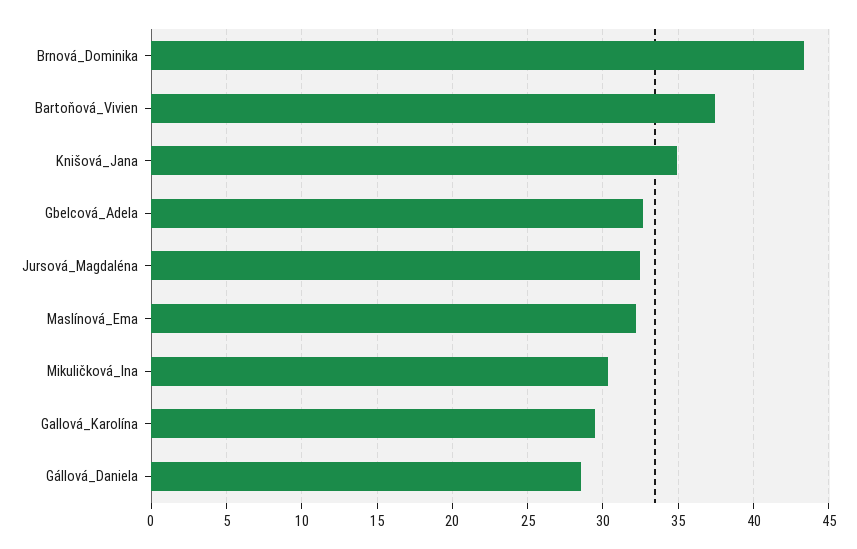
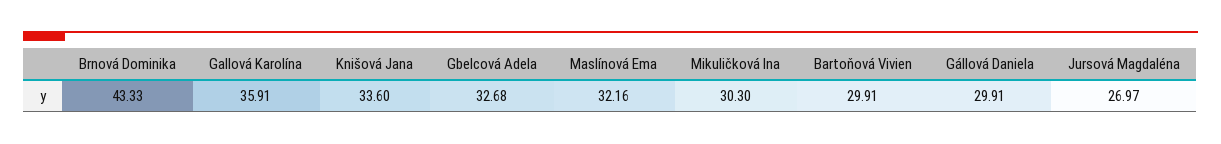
Bartoňová_Vivien: 37.5 -> 29.91
Knišová_Jana: 35 -> 33.6
Jursová_Magdaléna: 32.5 -> 26.97
Gallová_Karolína: 29.5 -> 35.91
Gállová_Daniela: 28.5 -> 29.91

